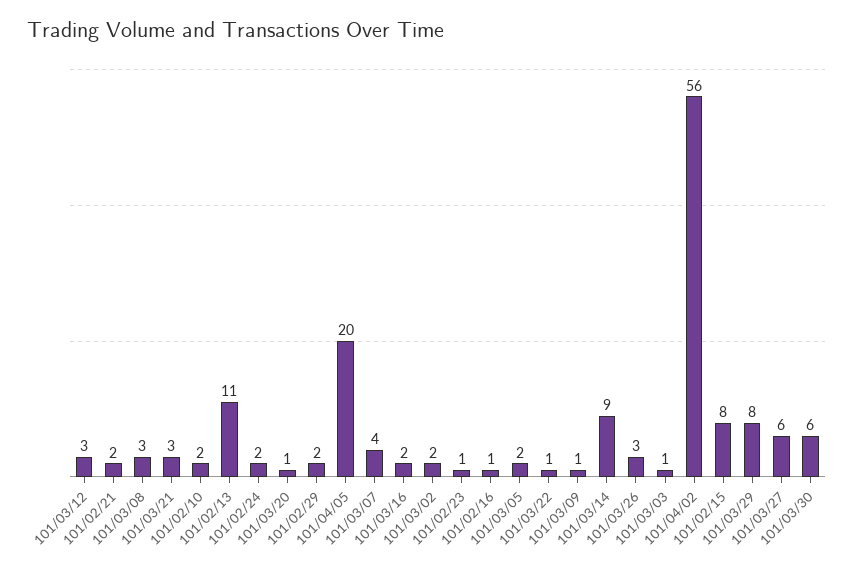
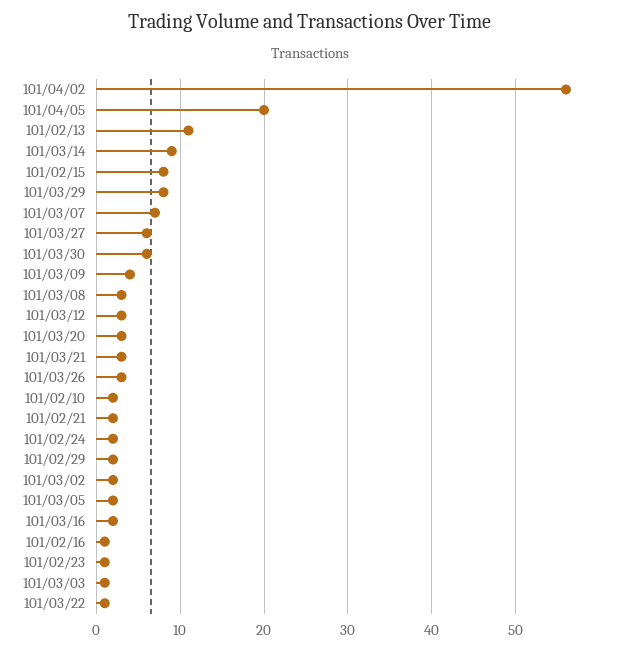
101/03/20: 1 -> 3
101/03/07: 4 -> 7
101/03/09: 1 -> 4

